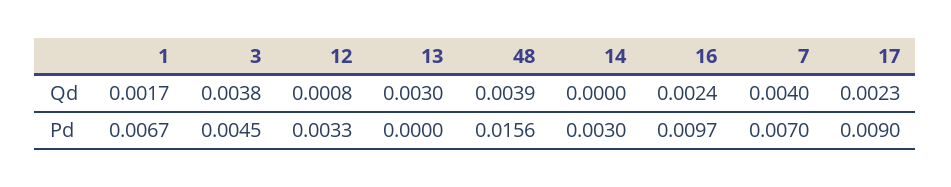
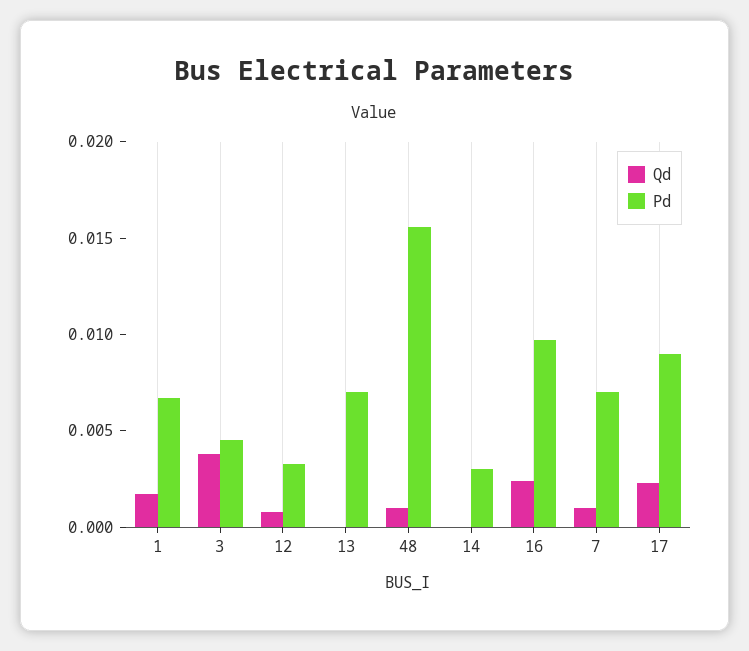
Qd, 13: 0.003 -> 0
Qd, 48: 0.0039 -> 0.001
Qd, 7: 0.004 -> 0.001
Pd, 13: 0 -> 0.007

